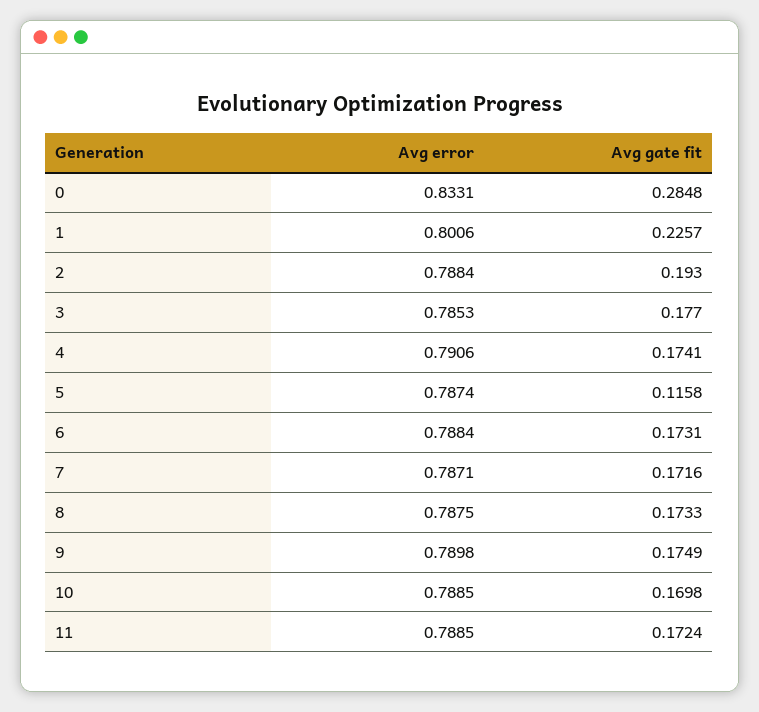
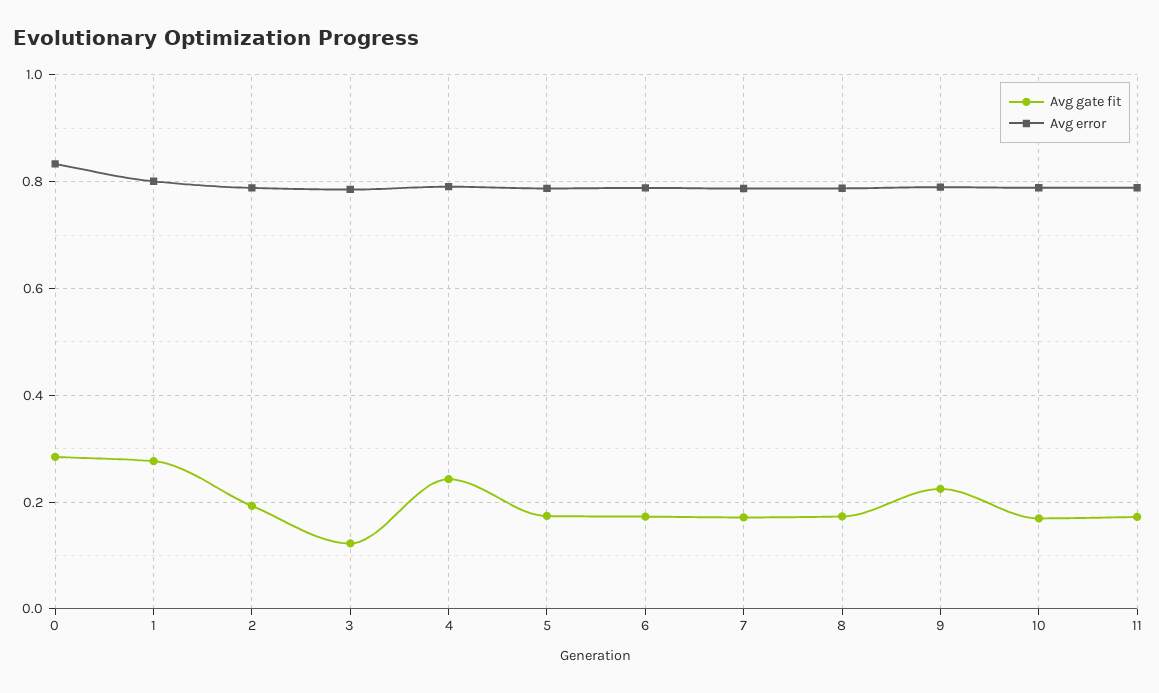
Avg gate fit, 1: 0.2257 -> 0.28
Avg gate fit, 3: 0.177 -> 0.12
Avg gate fit, 4: 0.1741 -> 0.24
Avg gate fit, 5: 0.1158 -> 0.18
Avg gate fit, 9: 0.1749 -> 0.22

